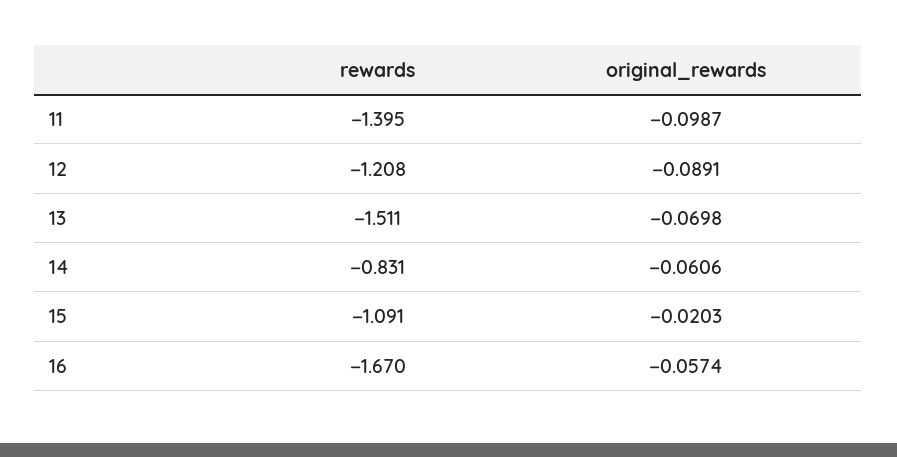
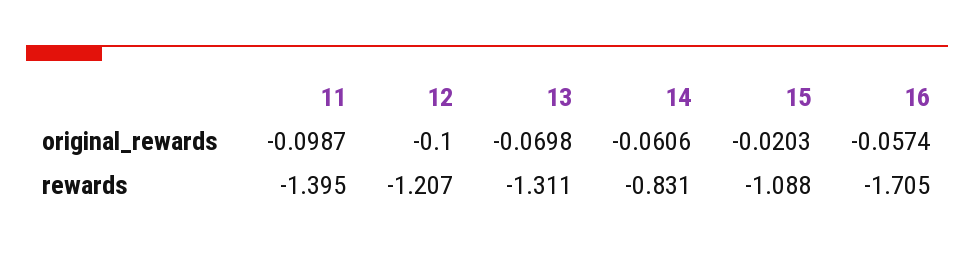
rewards, 12: -1.208 -> -1.207
original_rewards, 12: -0.0891 -> -0.1
rewards, 13: -1.511 -> -1.311
rewards, 15: -1.091 -> -1.088
rewards, 16: -1.67 -> -1.705

